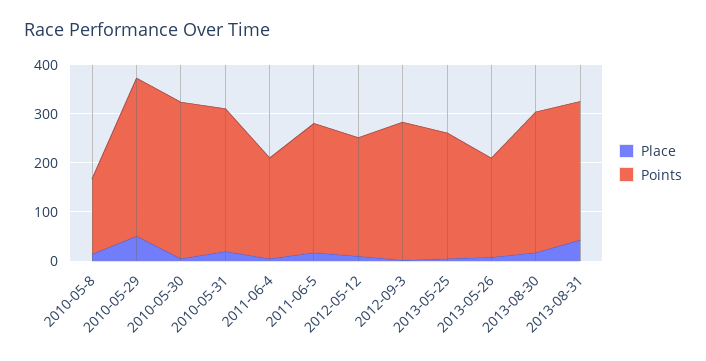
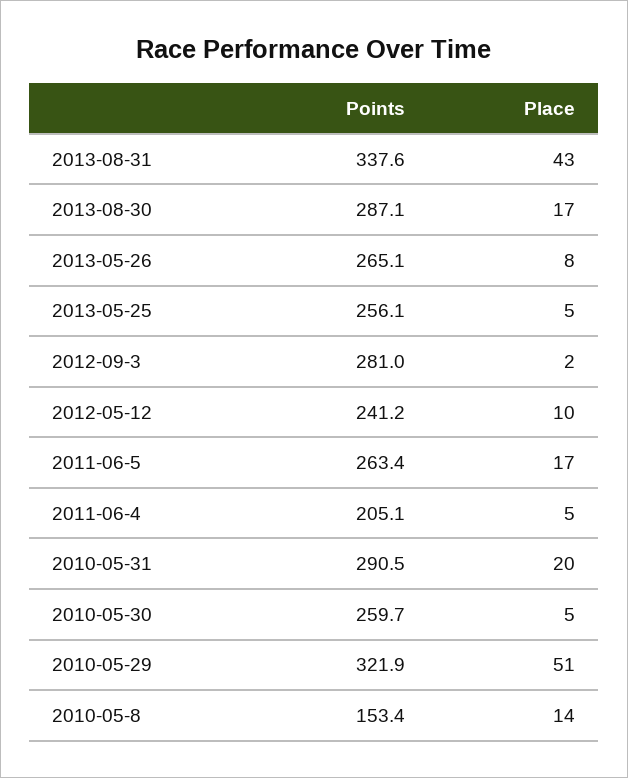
Points, 2010-05-30: 320 -> 259.7
Points, 2013-05-26: 200 -> 265.1
Points, 2013-08-31: 280 -> 337.6

